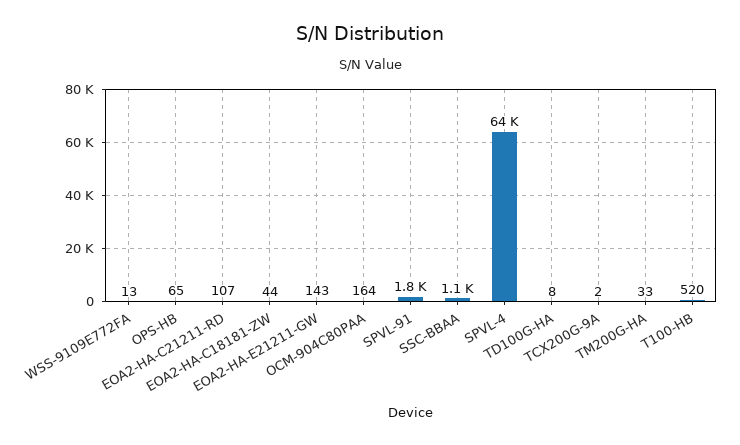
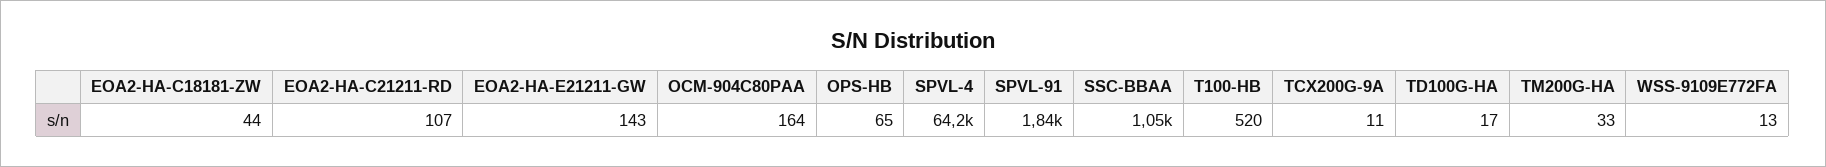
TD100G-HA: 8 -> 17
TCX200G-9A: 2 -> 11

